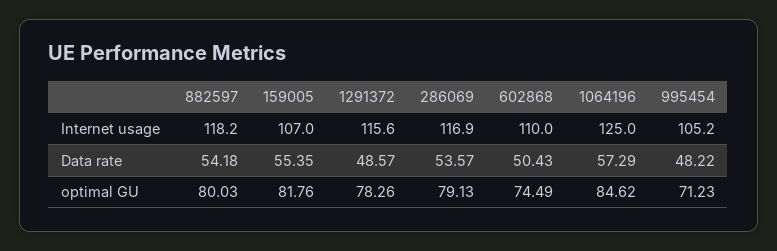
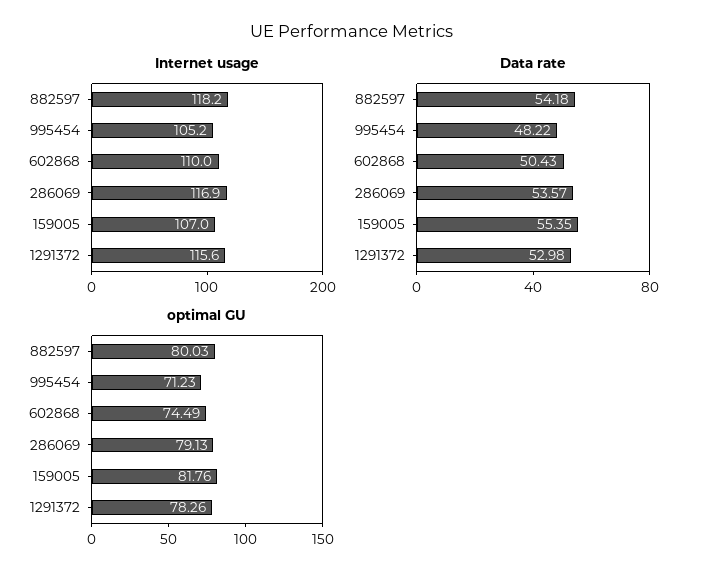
Internet usage, 1064196: 125 -> none
Data rate, 1291372: 48.57 -> 52.98
Data rate, 1064196: 57.29 -> none
optimal GU, 1064196: 84.62 -> none

